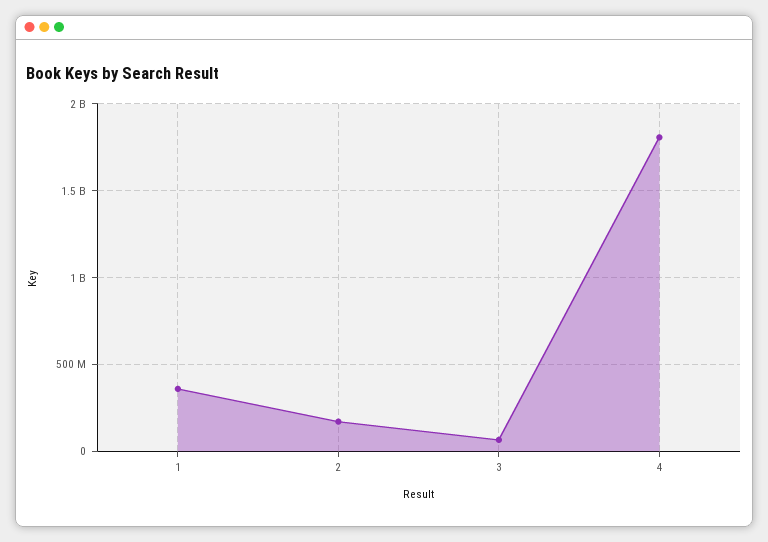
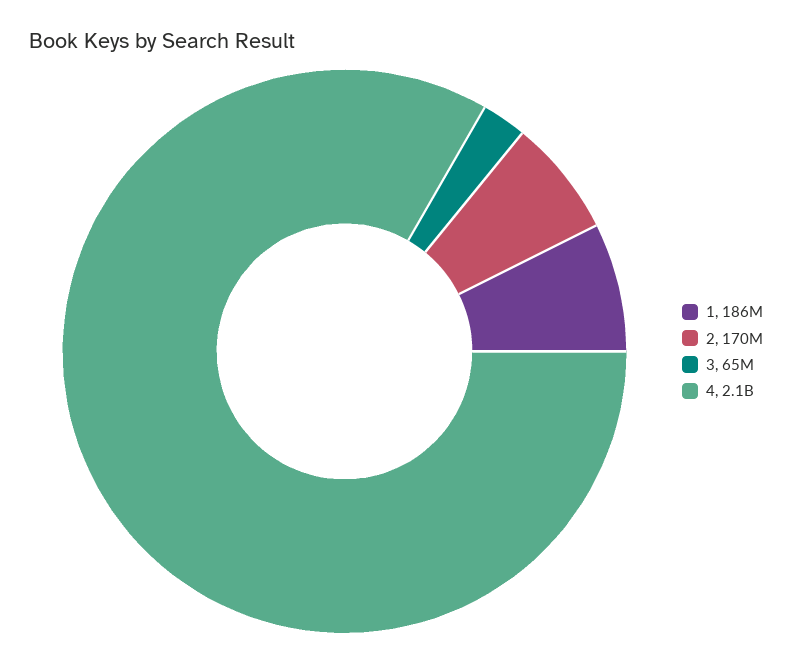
1: 350000000 -> 186000000
4: 1800000000 -> 2100000000

